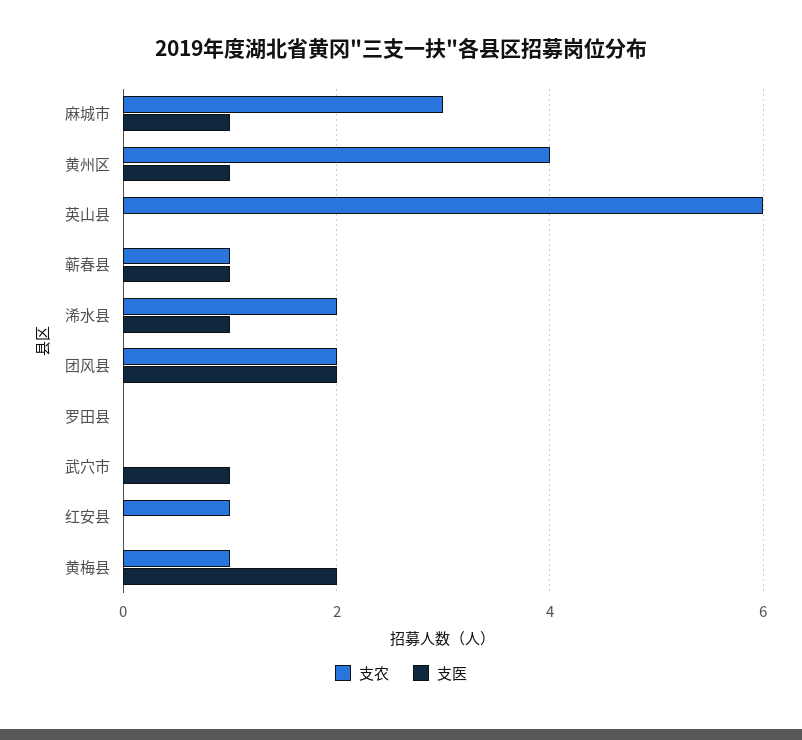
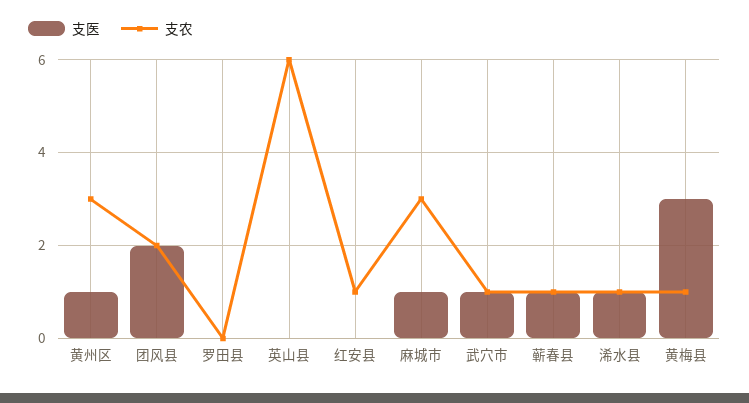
支农, 黄州区: 4 -> 3
支农, 浠水县: 2 -> 1
支农, 武穴市: 0 -> 1
支医, 黄梅县: 2 -> 3

